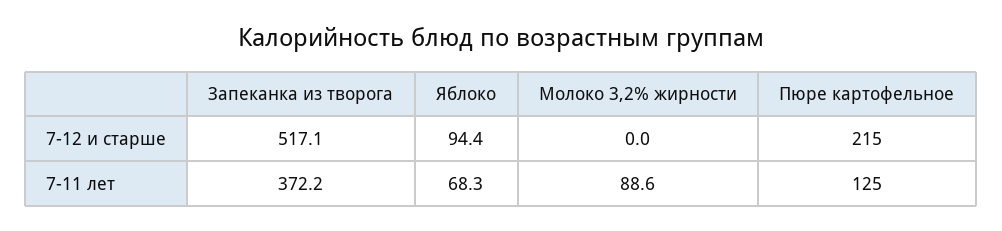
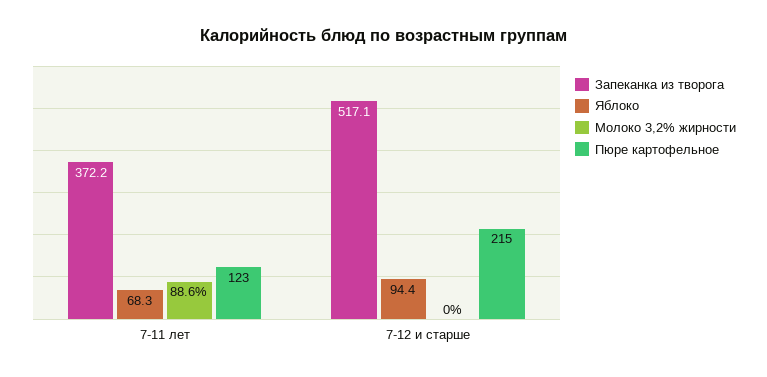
Пюре картофельное, 7-11 лет: 125 -> 123

